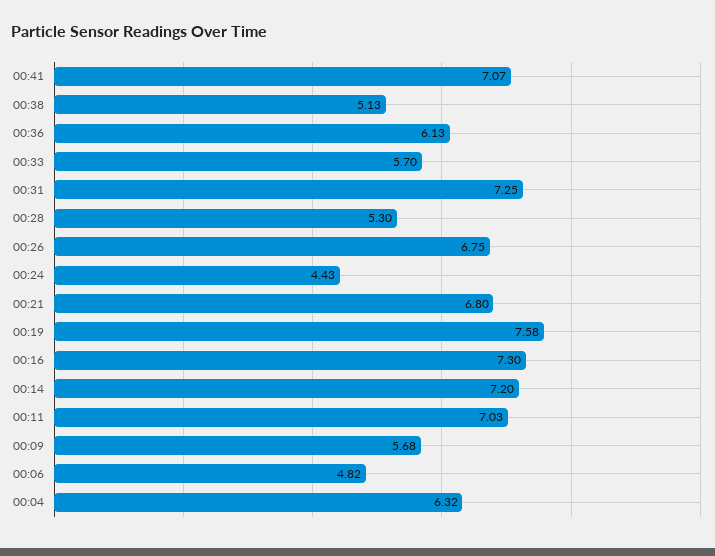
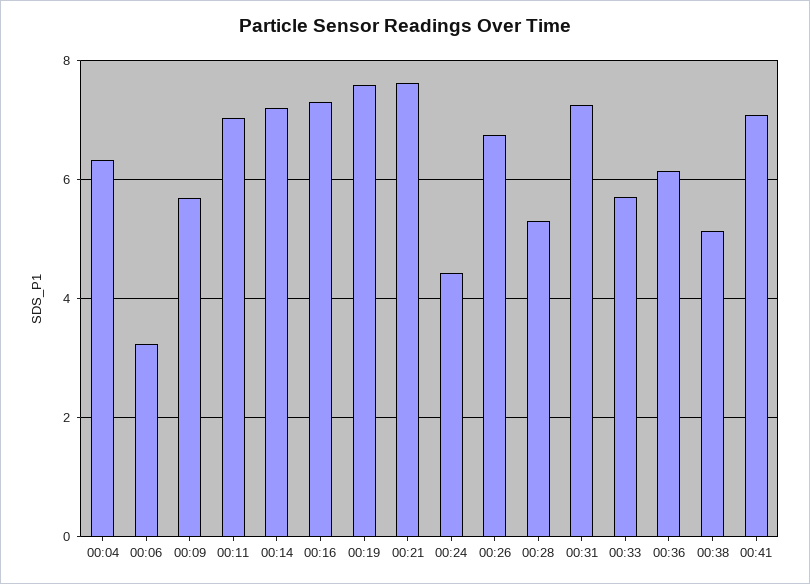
00:21: 6.8 -> 7.6
00:06: 4.82 -> 3.2

